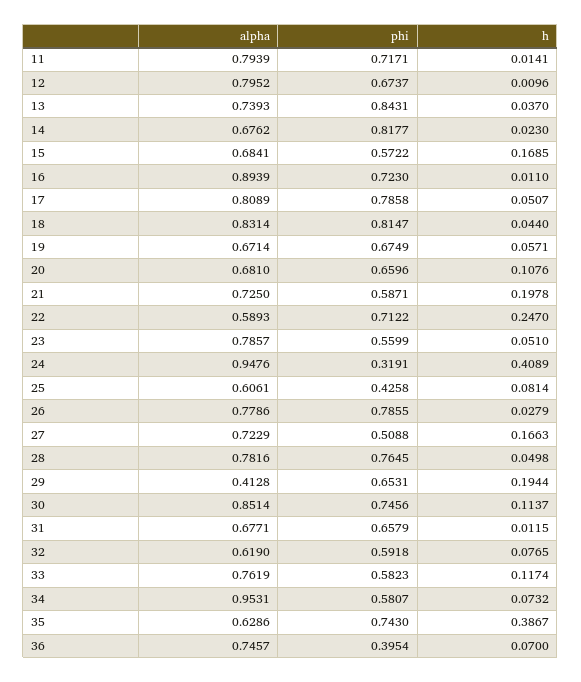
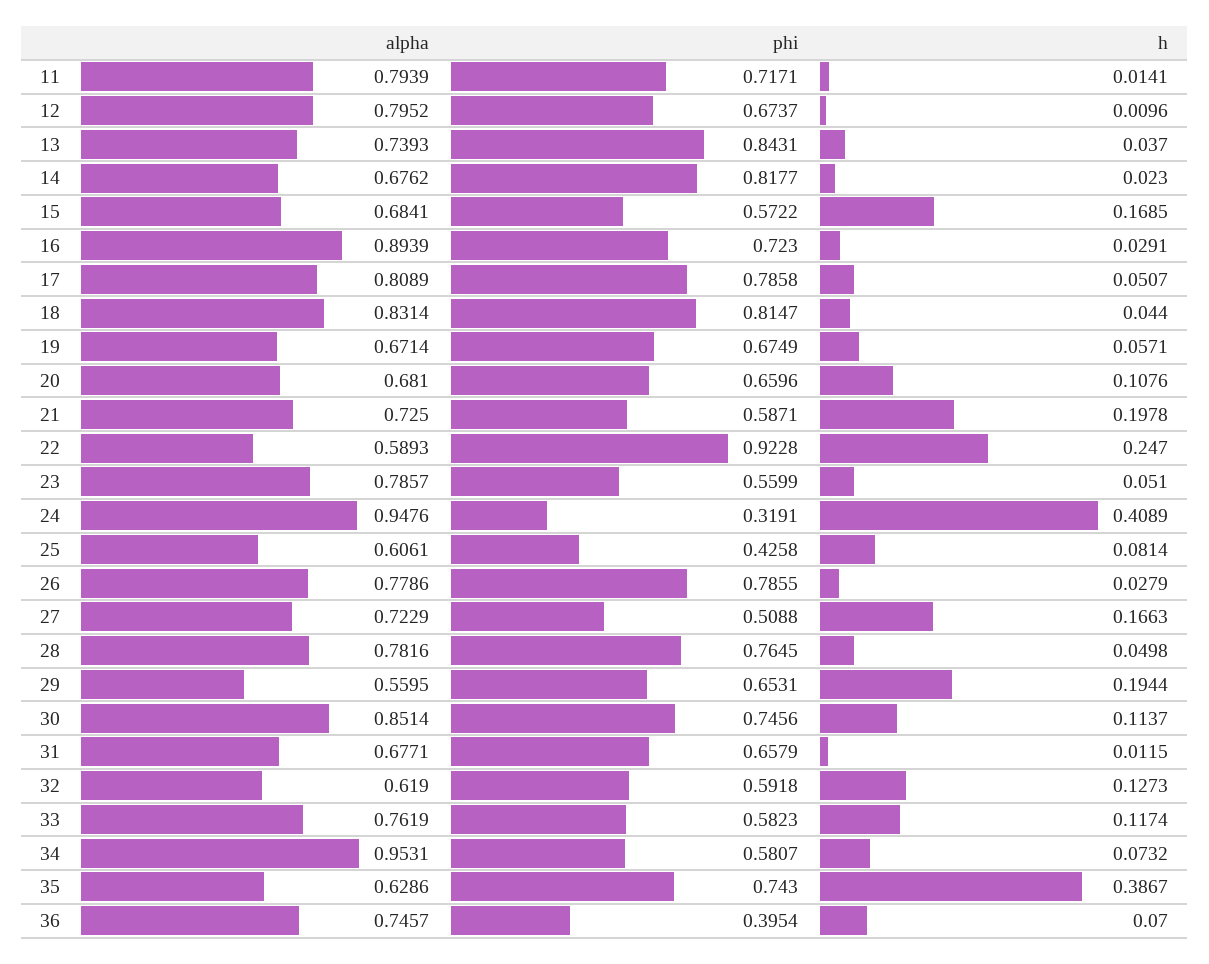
h, 16: 0.011 -> 0.0291
phi, 22: 0.7122 -> 0.9228
alpha, 29: 0.4128 -> 0.5595
h, 32: 0.0765 -> 0.1273

